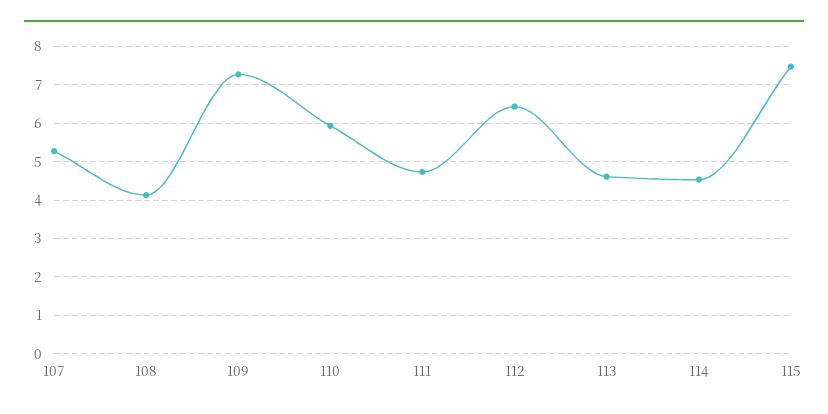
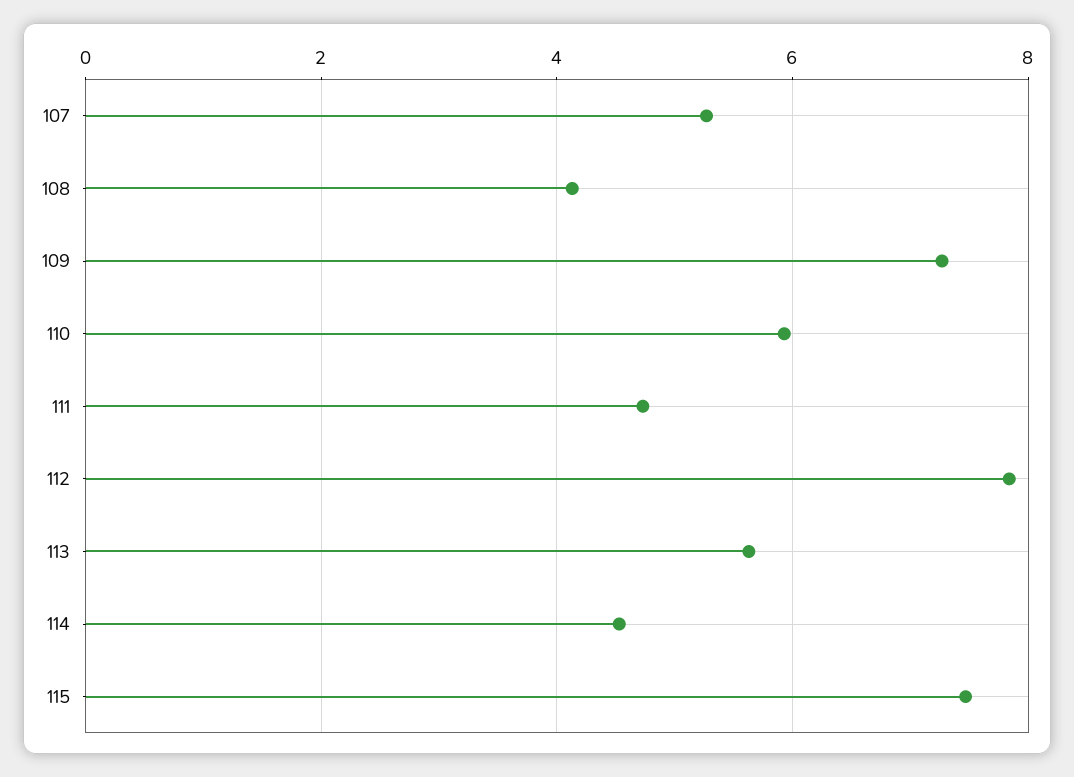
112: 6.4 -> 7.8
113: 4.6 -> 5.6

